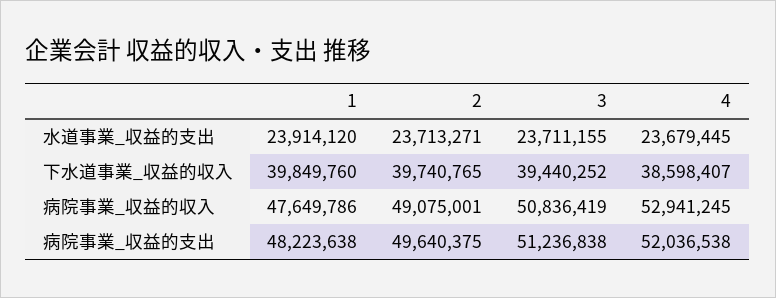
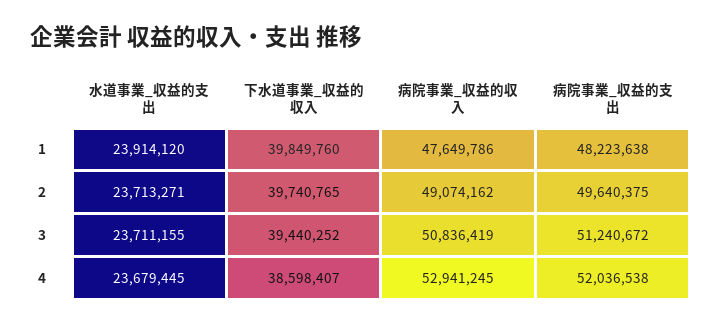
2, 病院事業_収益的収入: 49075001 -> 49074162
3, 病院事業_収益的支出: 51236838 -> 51240672

